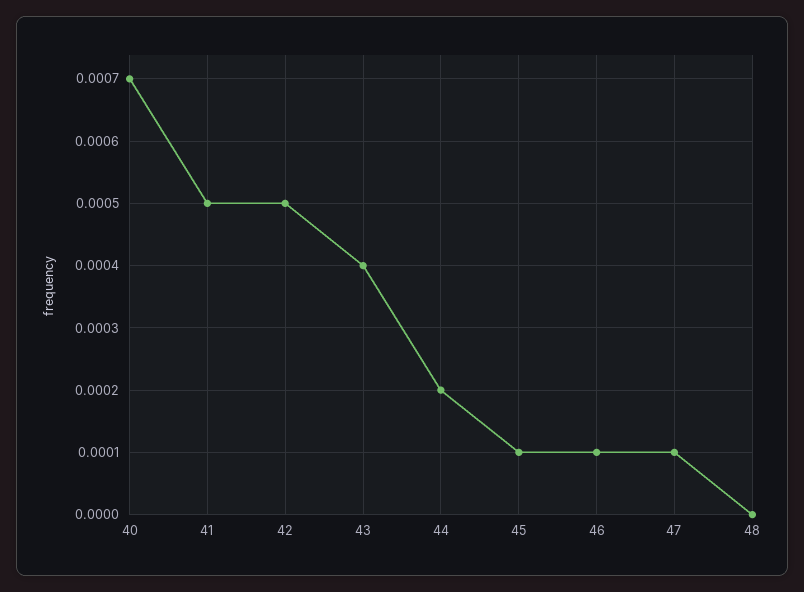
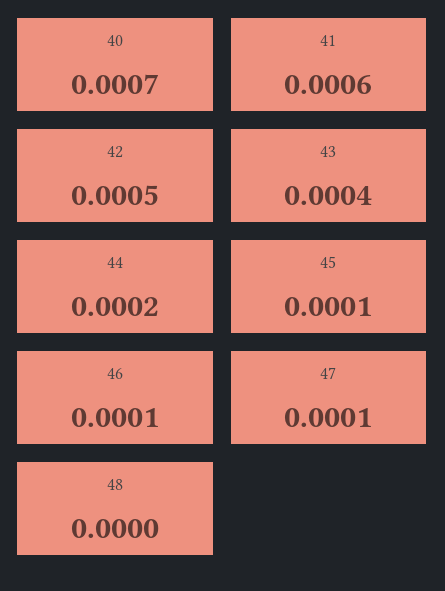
41: 0.0005 -> 0.0006

